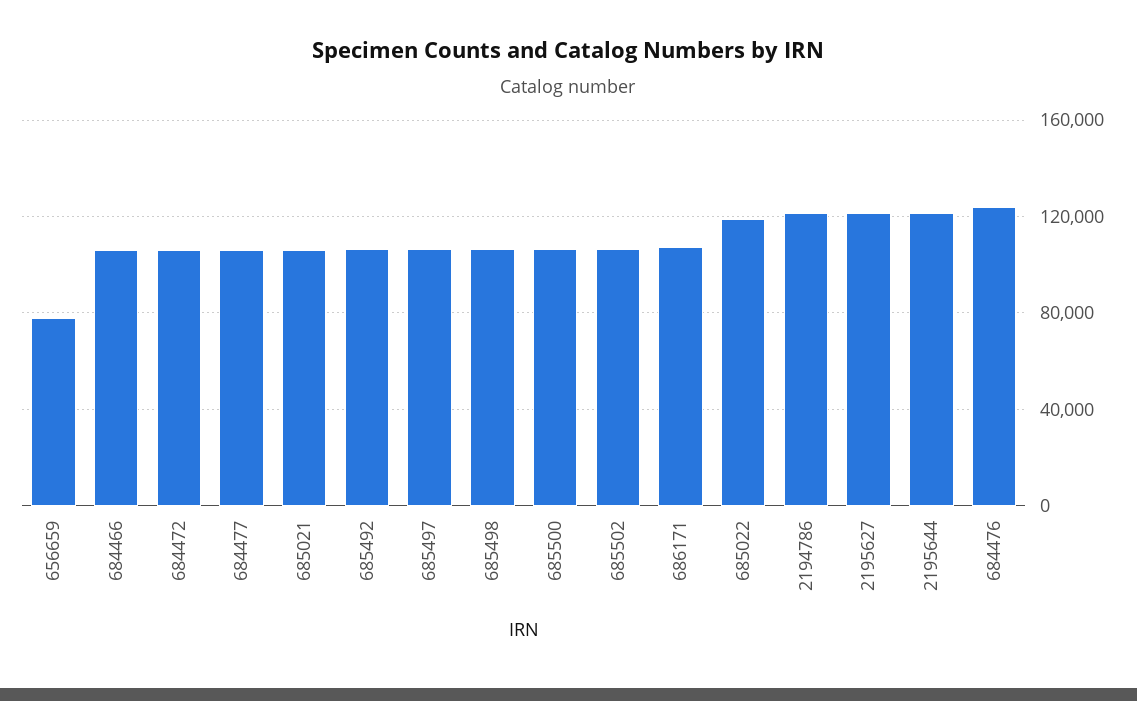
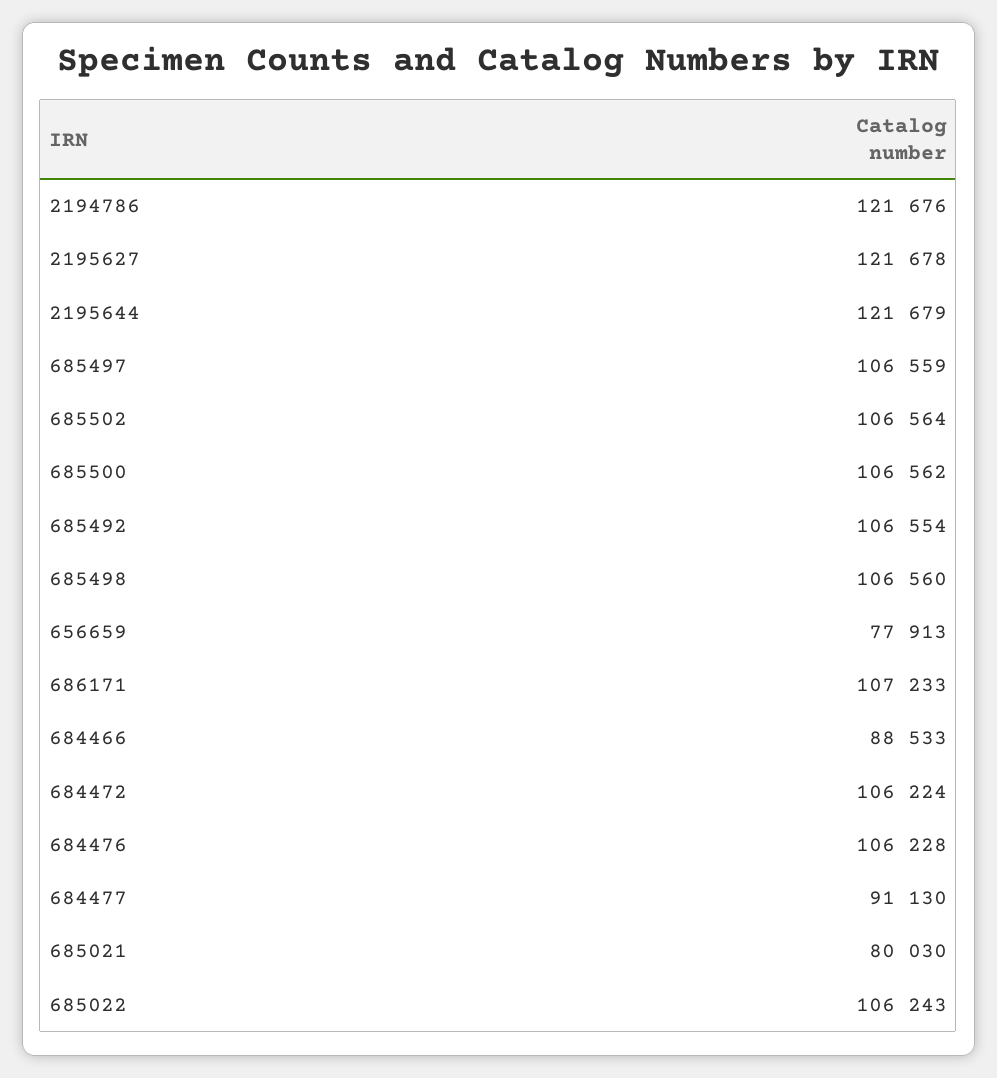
684466: 105000 -> 88533
684477: 105000 -> 91130
685021: 105000 -> 80030
685022: 120000 -> 106243
684476: 125000 -> 106228

